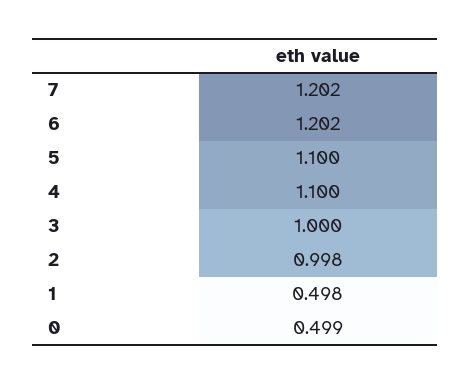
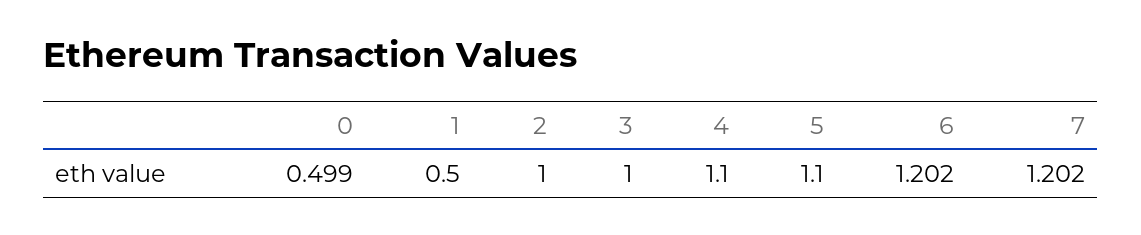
2: 0.998 -> 1
1: 0.498 -> 0.5

